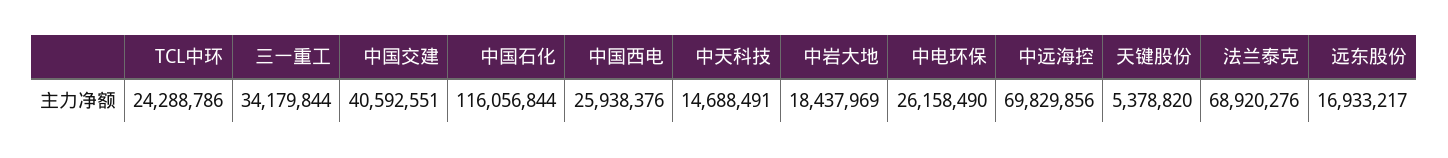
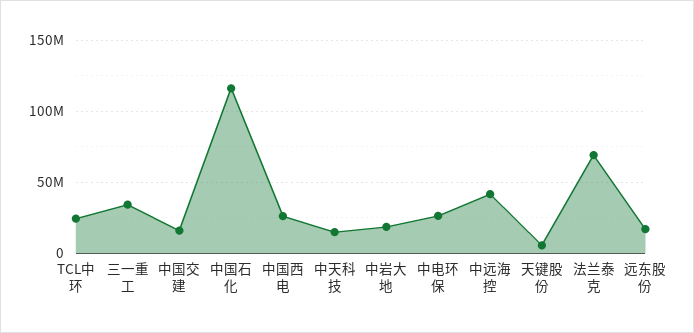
中国交建: 40592551 -> 15000000
中远海控: 69829856 -> 40000000

